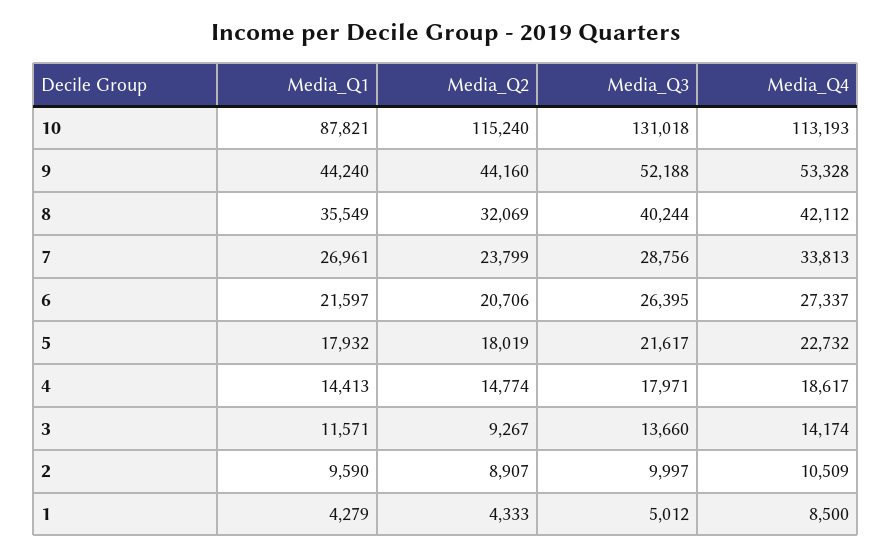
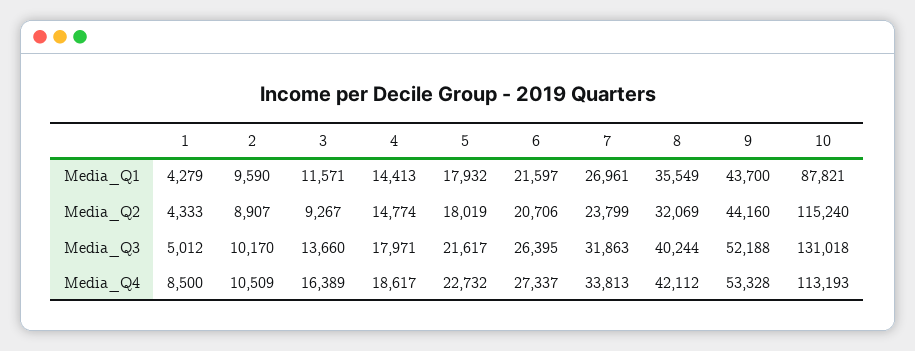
Media_Q1, 9: 44240 -> 43700
Media_Q3, 7: 28756 -> 31863
Media_Q4, 3: 14174 -> 16389
Media_Q3, 2: 9997 -> 10170

